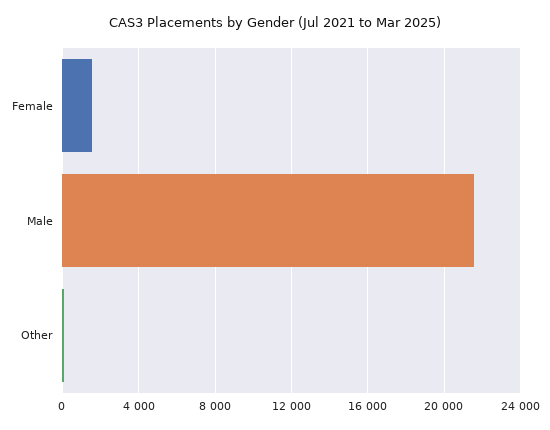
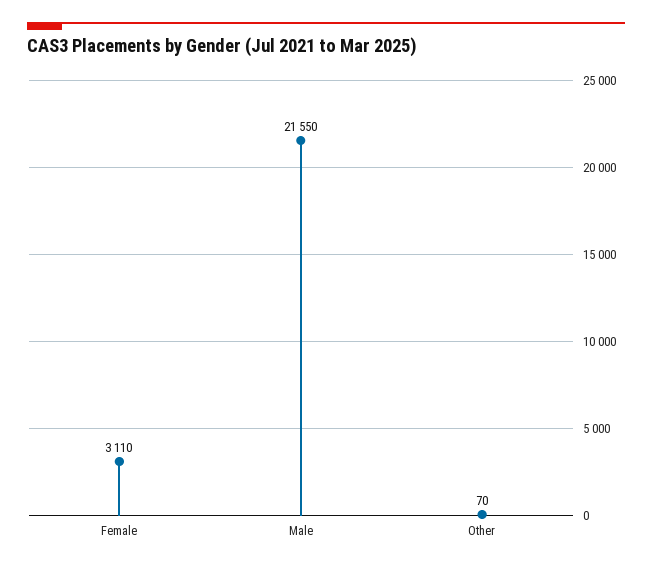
Female: 1500 -> 3110

